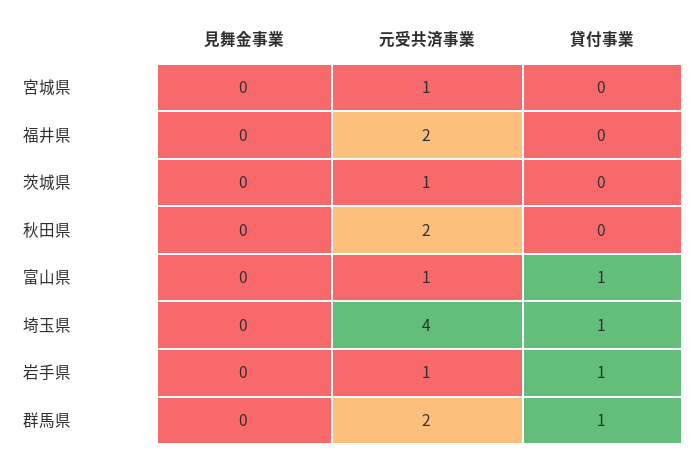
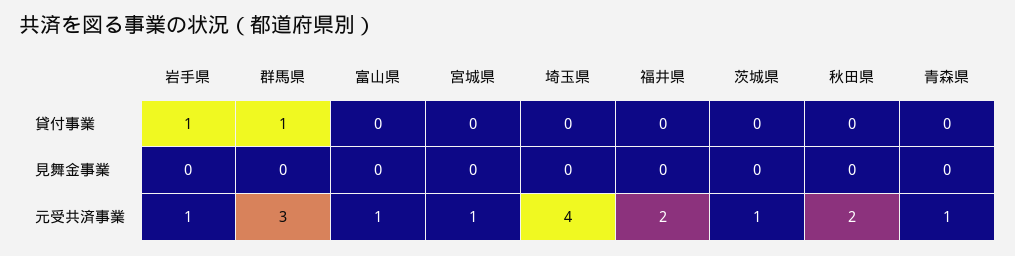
貸付事業, 富山県: 1 -> 0
貸付事業, 埼玉県: 1 -> 0
元受共済事業, 群馬県: 2 -> 3
貸付事業, 青森県: none -> 0
見舞金事業, 青森県: none -> 0
元受共済事業, 青森県: none -> 1

